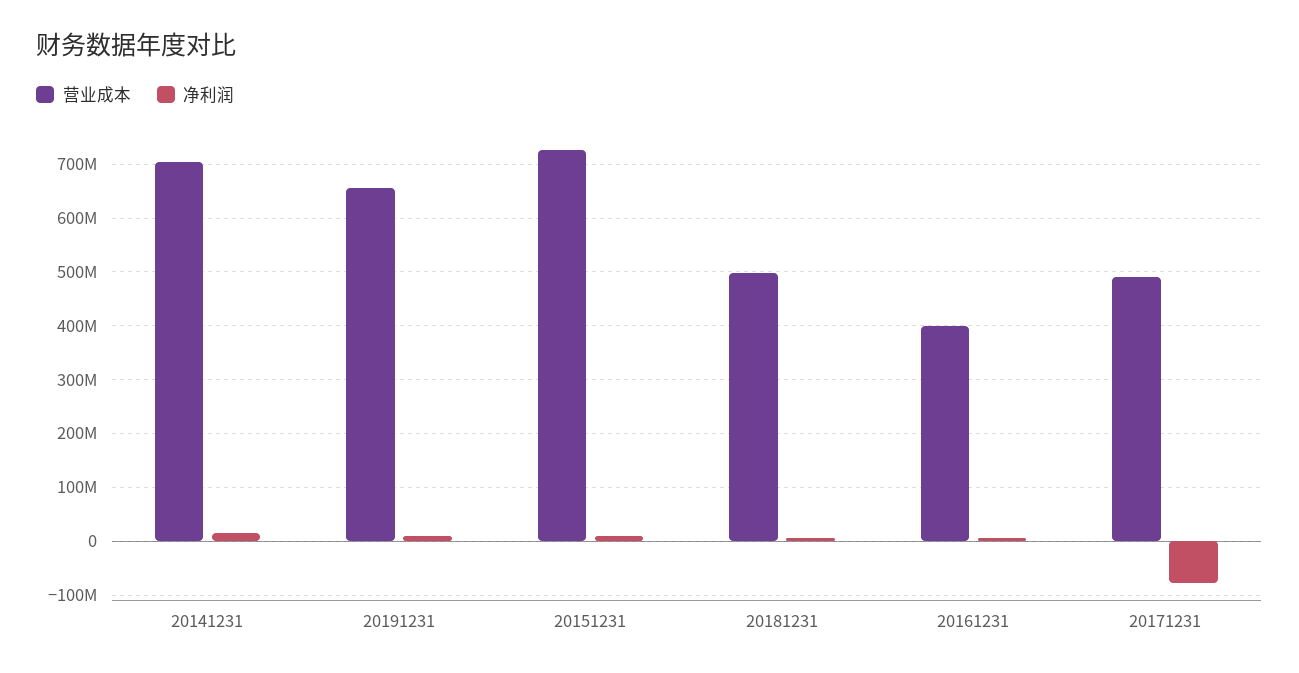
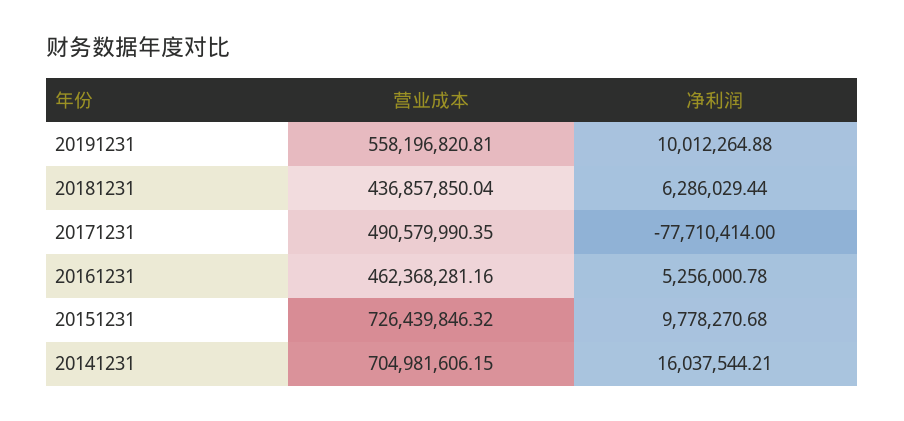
营业成本, 20191231: 660000000 -> 558196820.81
营业成本, 20181231: 500000000 -> 436857850.04
营业成本, 20161231: 400000000 -> 462368281.16

